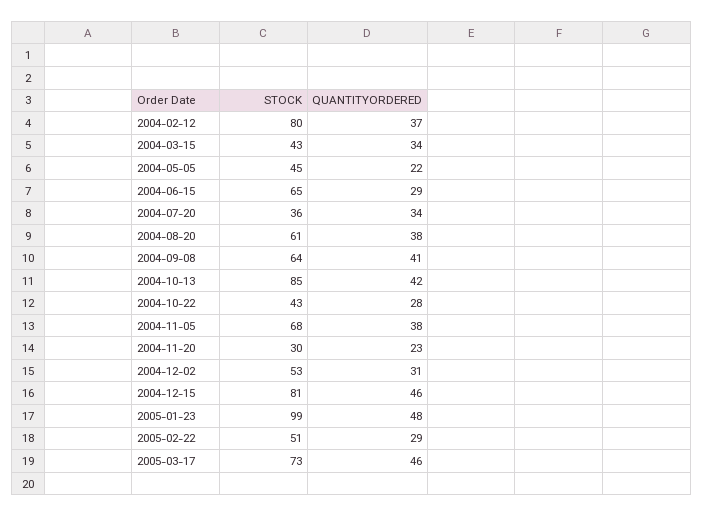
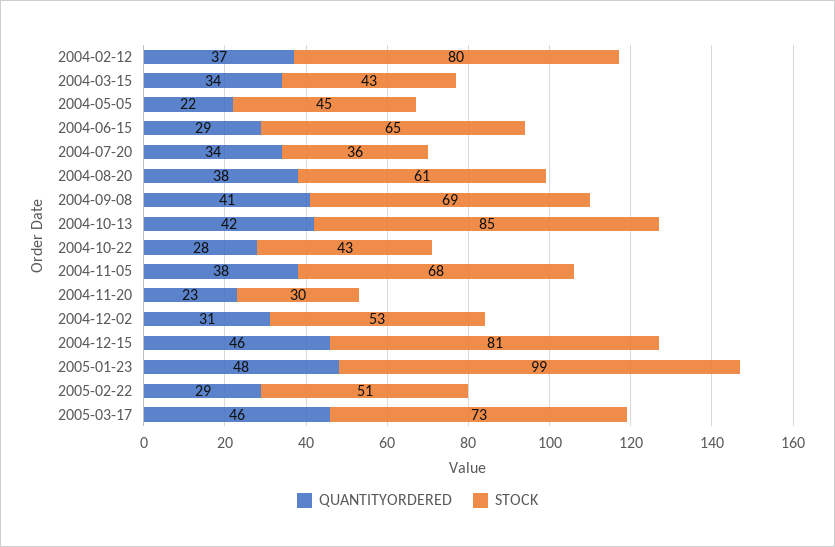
STOCK, 2004-09-08: 64 -> 69

